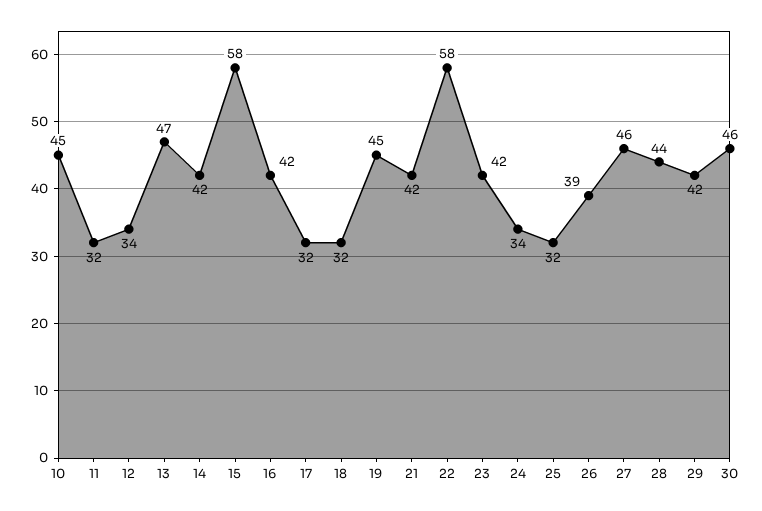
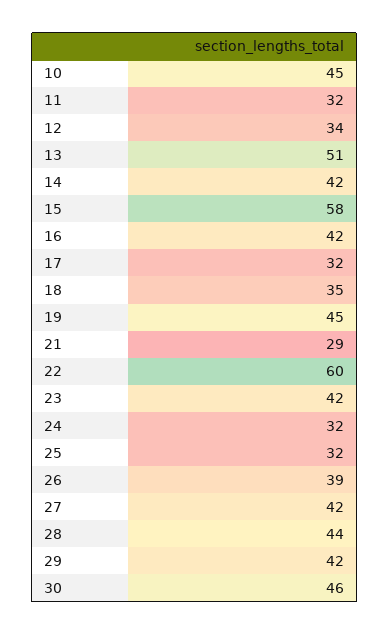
13: 47 -> 51
18: 32 -> 35
21: 42 -> 29
22: 58 -> 60
24: 34 -> 32
27: 46 -> 42

